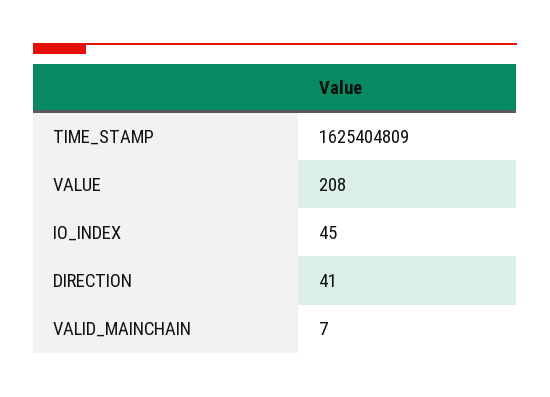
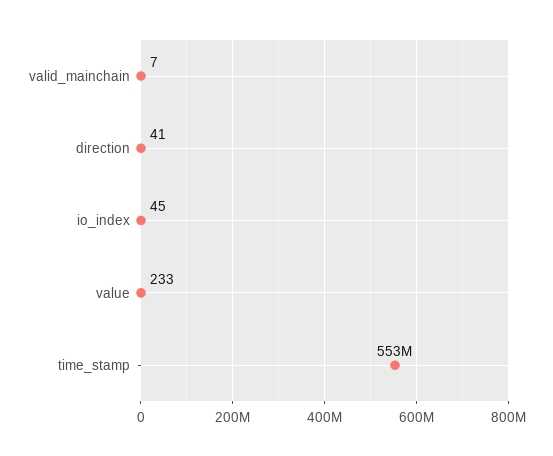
TIME_STAMP: 1625404809 -> 553000000
VALUE: 208 -> 233

